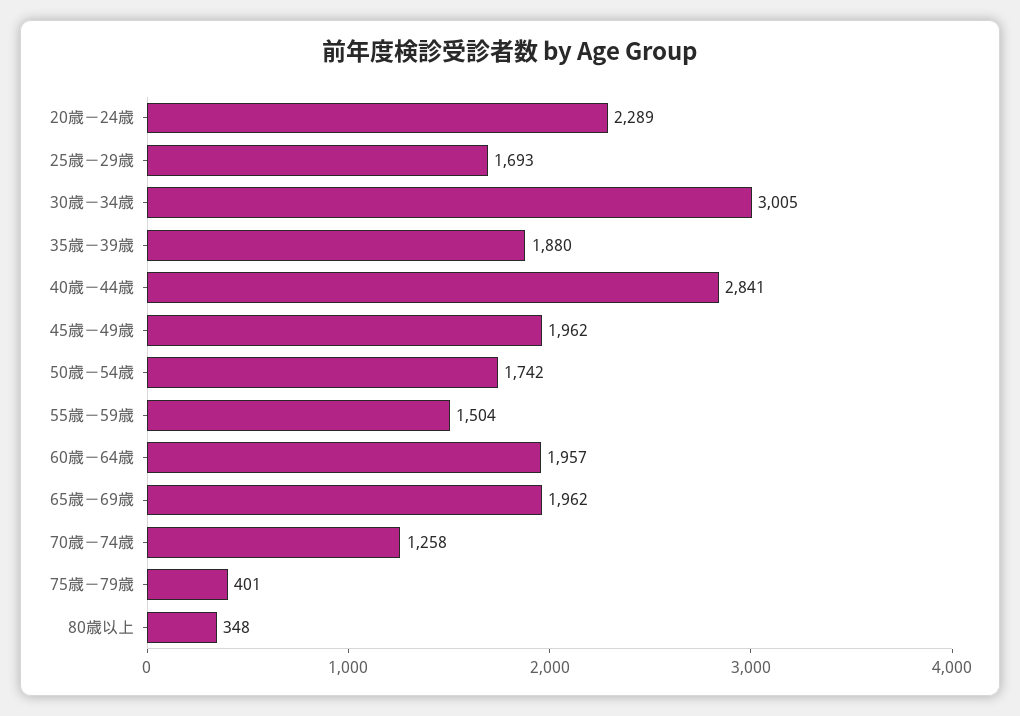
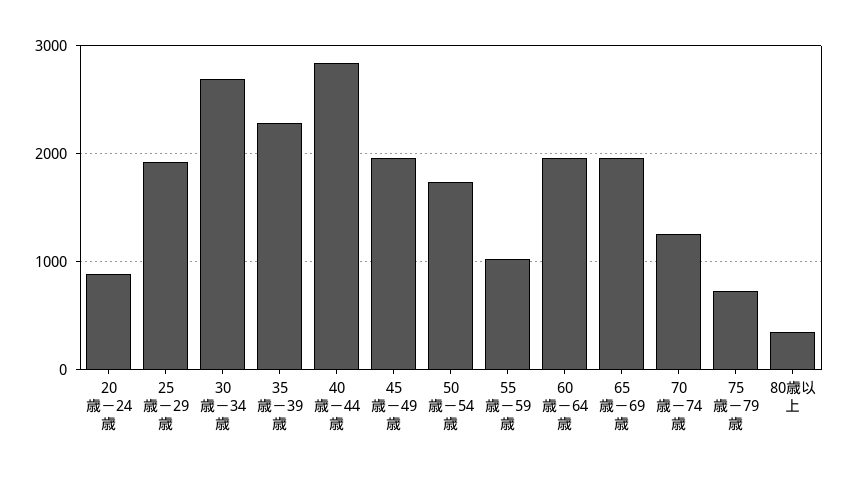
20歳－24歳: 2289 -> 900
25歳－29歳: 1693 -> 1900
30歳－34歳: 3005 -> 2700
35歳－39歳: 1880 -> 2300
55歳－59歳: 1504 -> 1000
75歳－79歳: 401 -> 700

